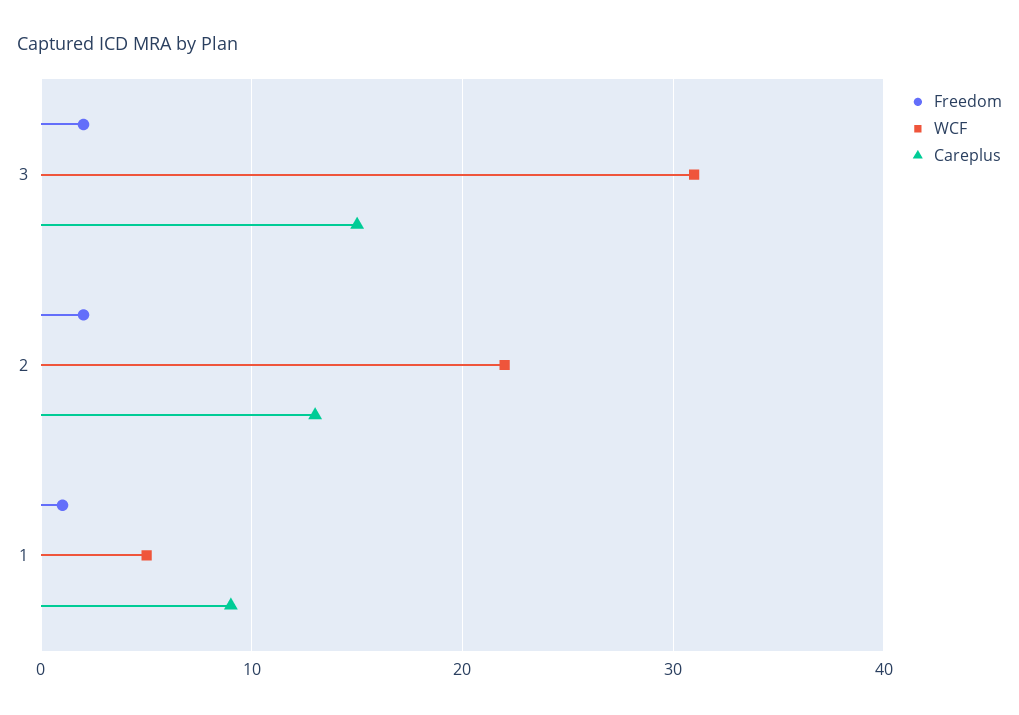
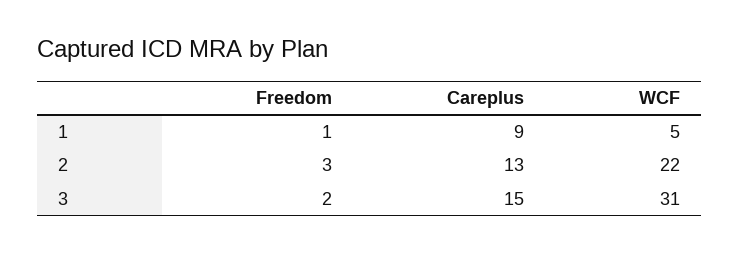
Freedom, 2: 2 -> 3

